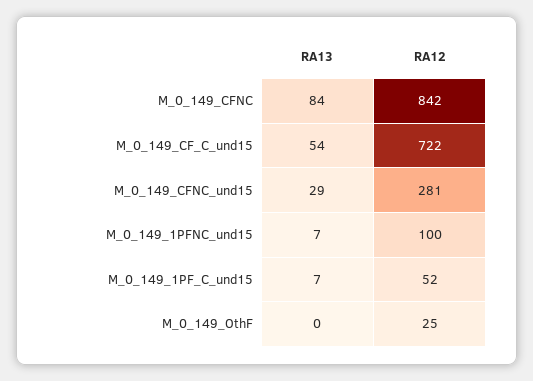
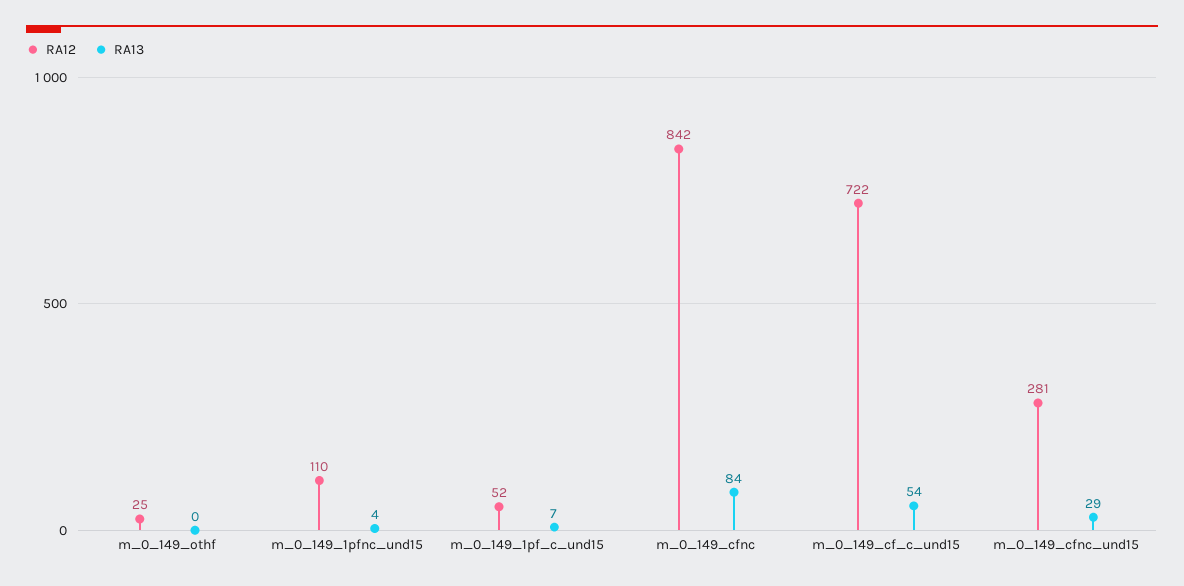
RA13, M_0_149_1PFNC_und15: 7 -> 4
RA12, M_0_149_1PFNC_und15: 100 -> 110

